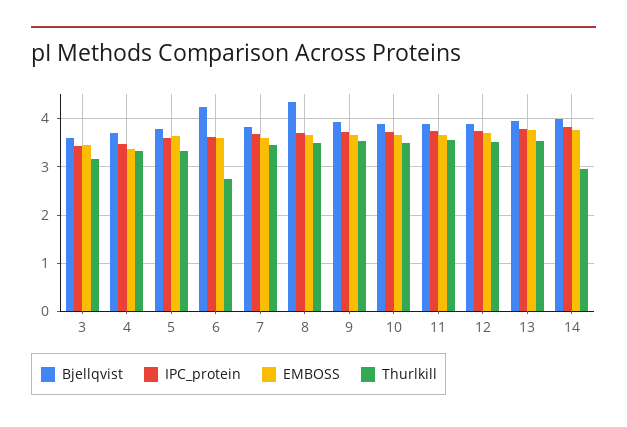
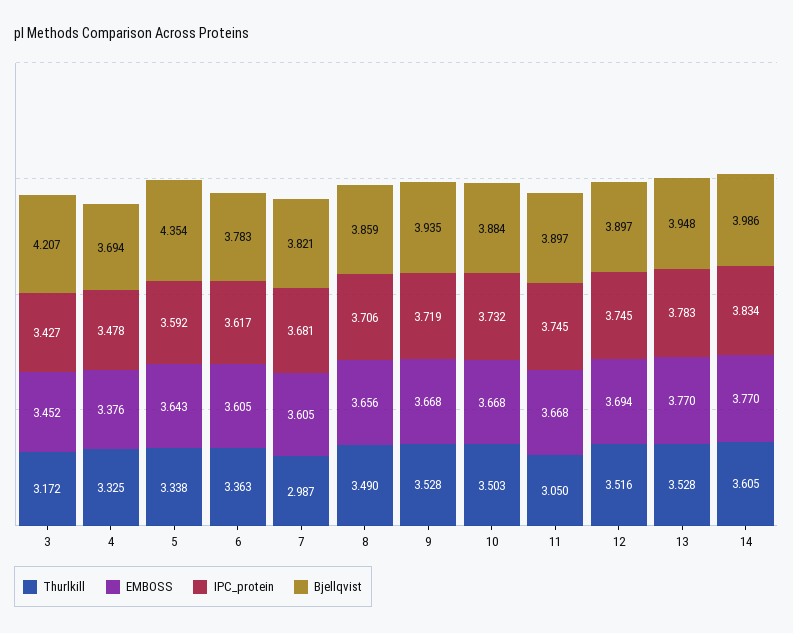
Bjellqvist, 3: 3.6 -> 4.207
Bjellqvist, 5: 3.8 -> 4.354
Bjellqvist, 6: 4.2 -> 3.783
Thurlkill, 6: 2.8 -> 3.363
Thurlkill, 7: 3.4 -> 2.987
Bjellqvist, 8: 4.4 -> 3.859
Thurlkill, 11: 3.6 -> 3.05
Thurlkill, 14: 3 -> 3.605

